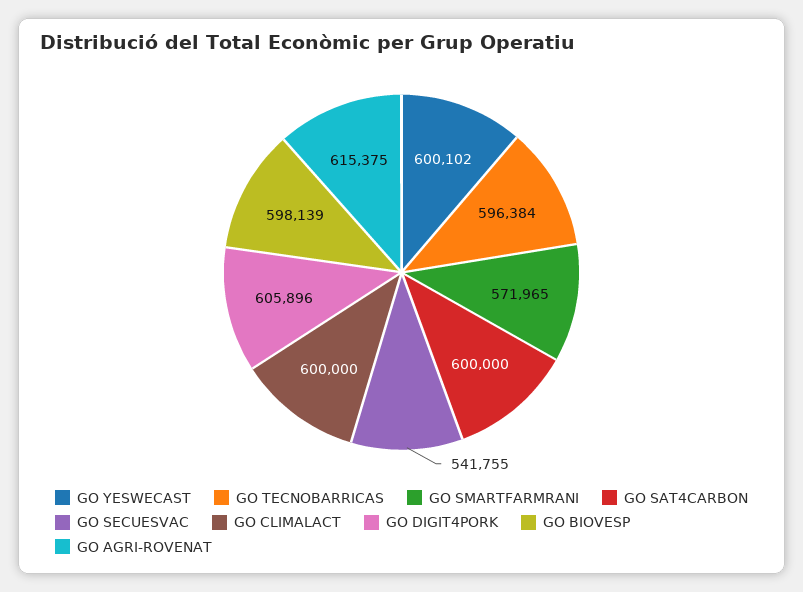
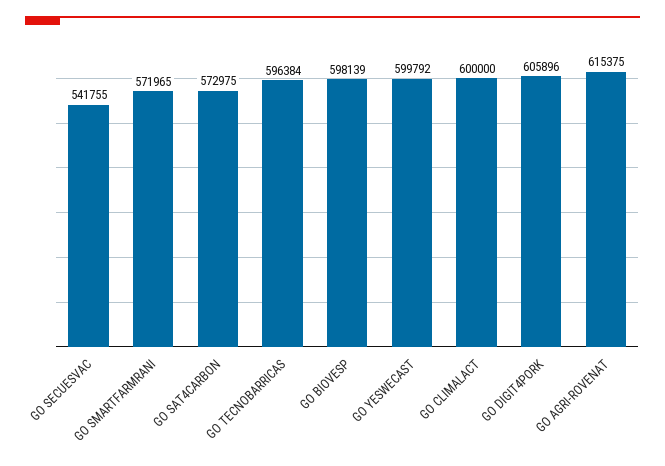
GO YESWECAST: 600102 -> 599792
GO SAT4CARBON: 600000 -> 572975

